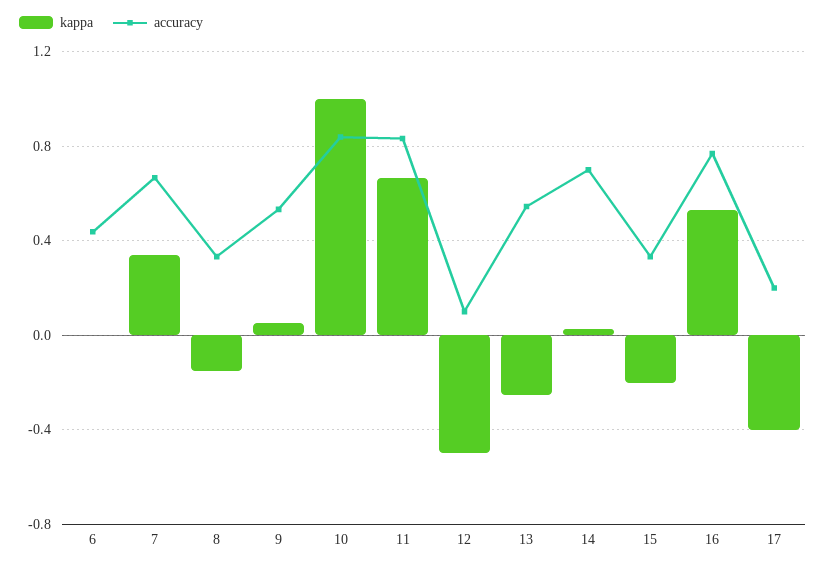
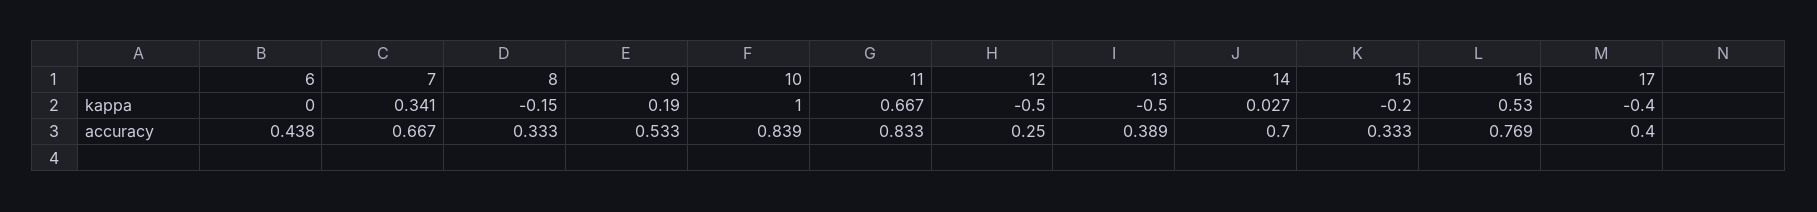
kappa, 9: 0.05 -> 0.19
accuracy, 12: 0.1 -> 0.25
kappa, 13: -0.25 -> -0.5
accuracy, 13: 0.55 -> 0.389
accuracy, 17: 0.2 -> 0.4

